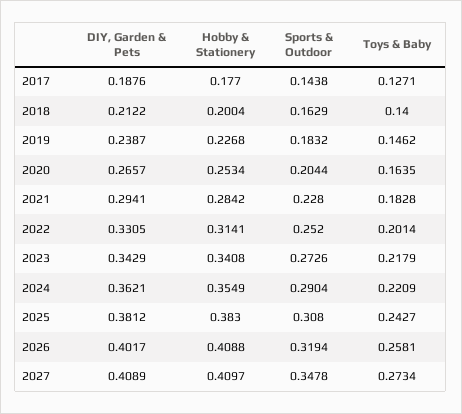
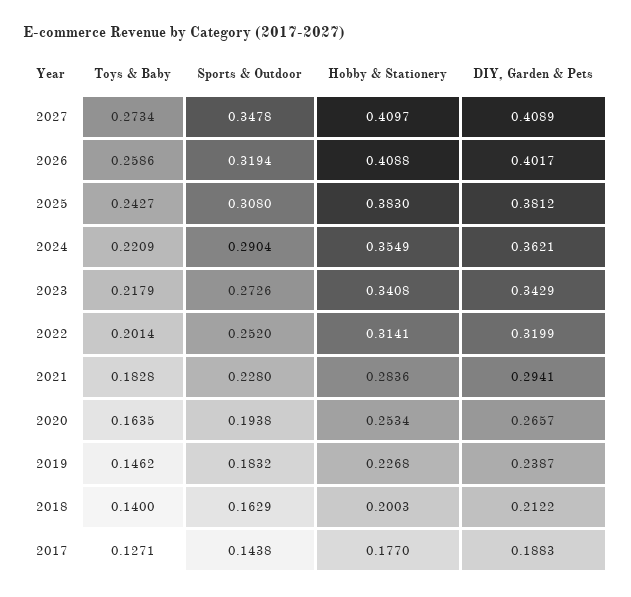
DIY, Garden & Pets, 2017: 0.1876 -> 0.1883
Hobby & Stationery, 2018: 0.2004 -> 0.2003
Sports & Outdoor, 2020: 0.2044 -> 0.1938
Hobby & Stationery, 2021: 0.2842 -> 0.2836
DIY, Garden & Pets, 2022: 0.3305 -> 0.3199
Toys & Baby, 2026: 0.2581 -> 0.2586

